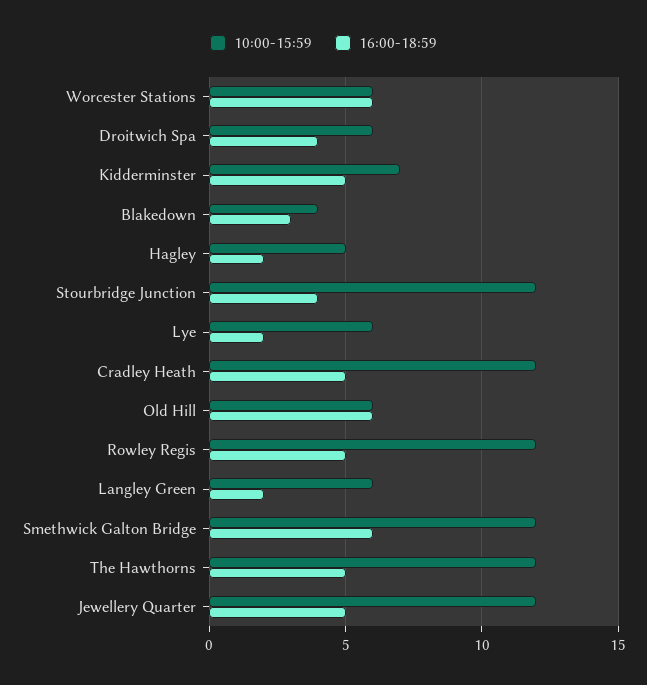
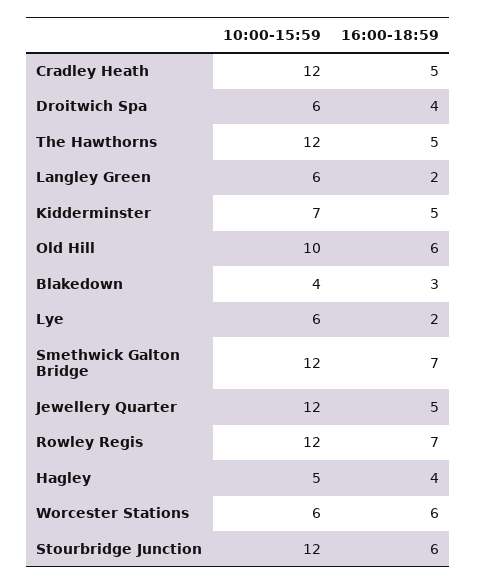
16:00-18:59, Hagley: 2 -> 4
16:00-18:59, Stourbridge Junction: 4 -> 6
10:00-15:59, Old Hill: 6 -> 10
16:00-18:59, Rowley Regis: 5 -> 7
16:00-18:59, Smethwick Galton Bridge: 6 -> 7

